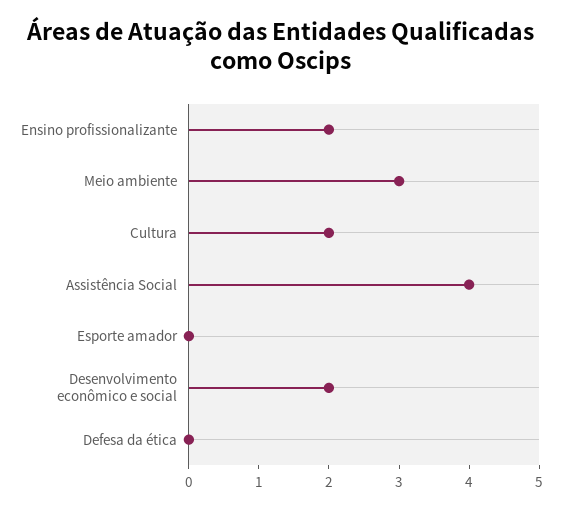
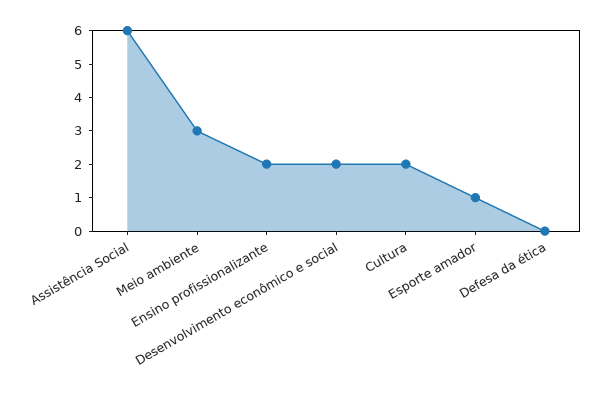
Assistência Social: 4 -> 6
Esporte amador: 0 -> 1

